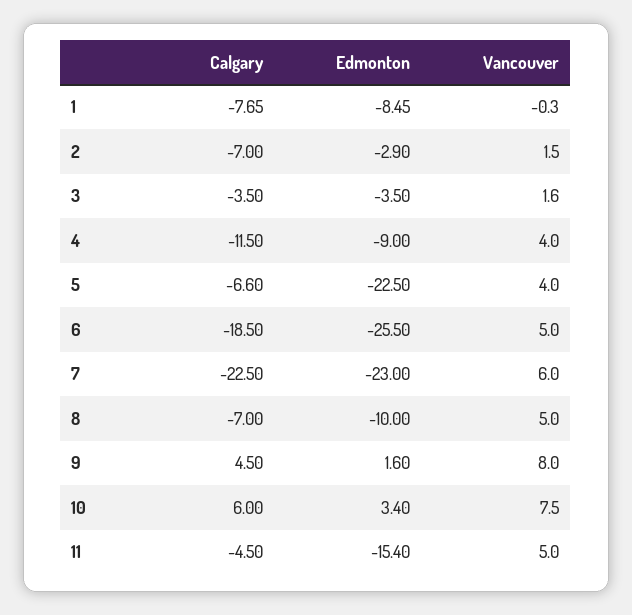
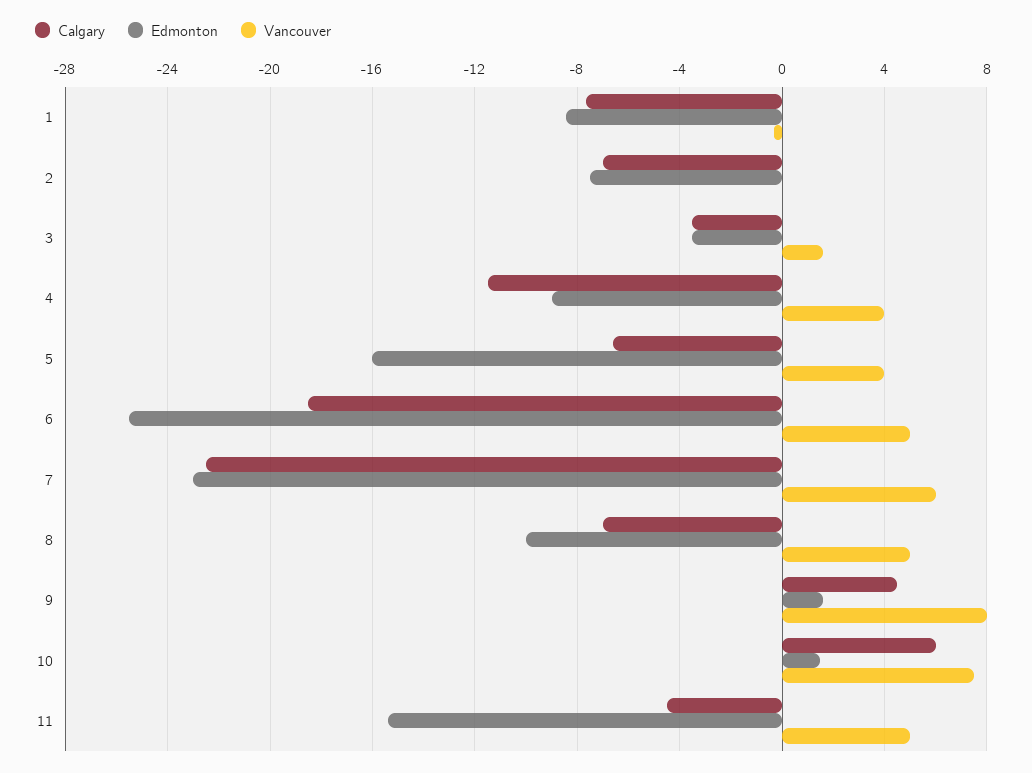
Edmonton, 2: -2.9 -> -7.5
Vancouver, 2: 1.5 -> 0
Edmonton, 5: -22.5 -> -16
Edmonton, 10: 3.4 -> 1.5

